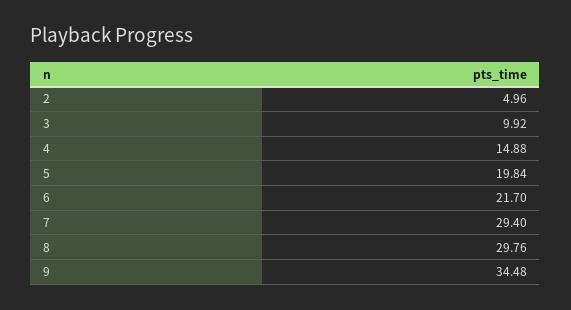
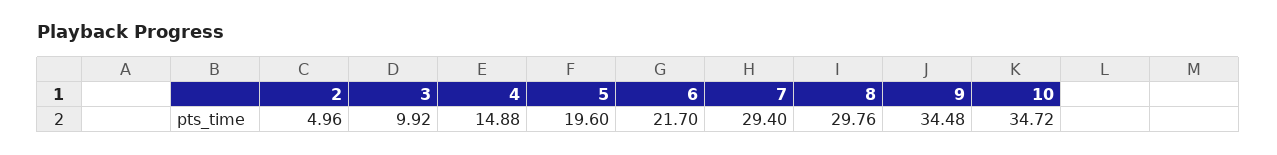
5: 19.84 -> 19.6
10: none -> 34.72

